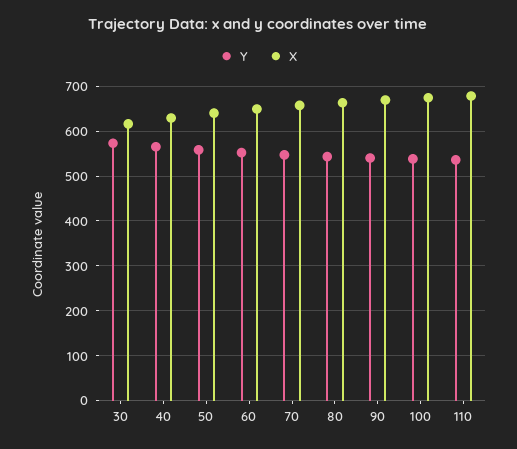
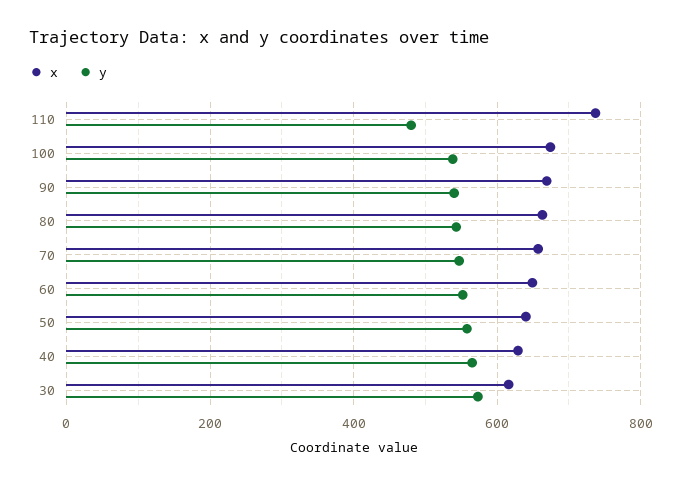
Y, 110: 540 -> 480
X, 110: 680 -> 740

